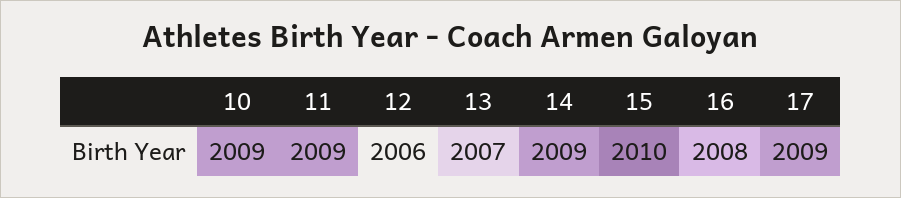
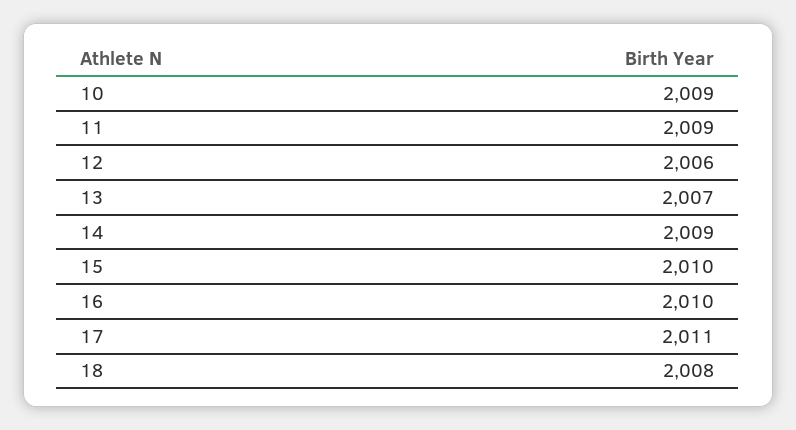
16: 2008 -> 2010
17: 2009 -> 2011
18: none -> 2008

